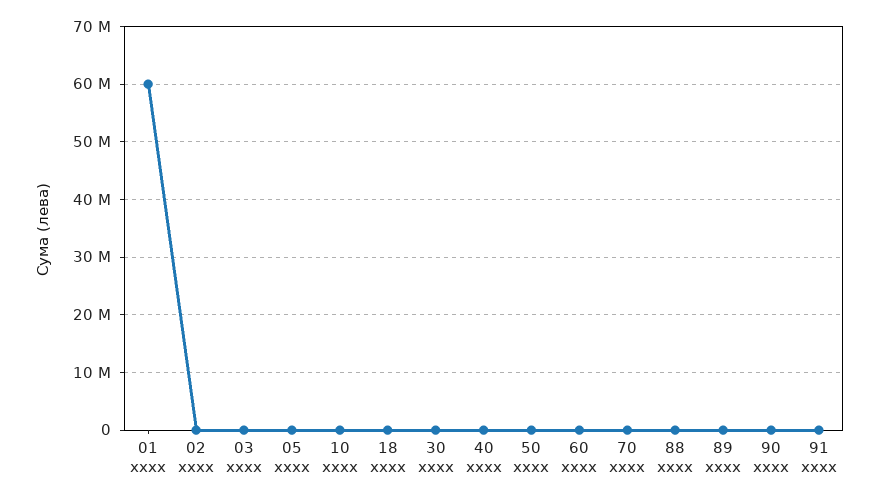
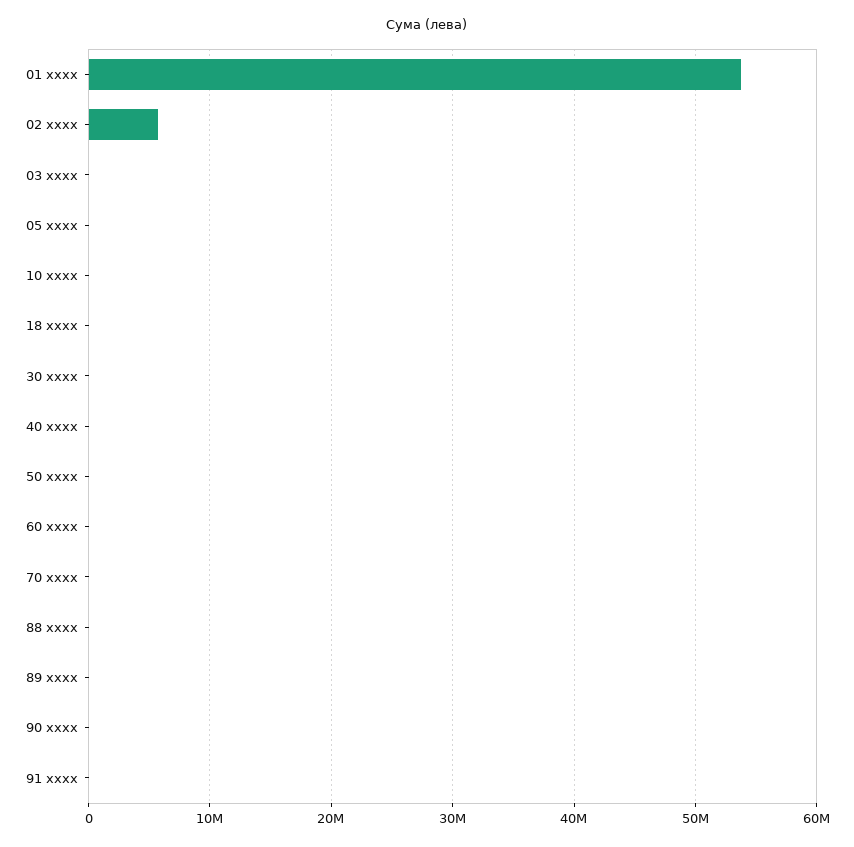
01 xxxx: 60000000 -> 54000000
02 xxxx: 0 -> 6000000

